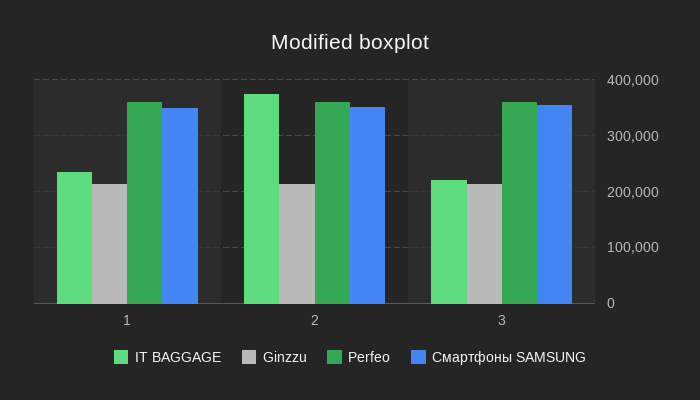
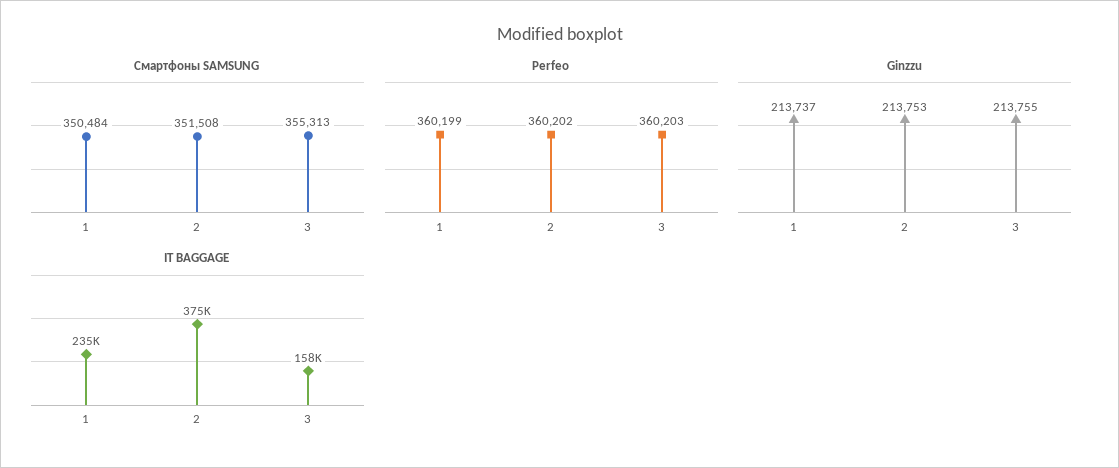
IT BAGGAGE, 3: 220000 -> 158000

